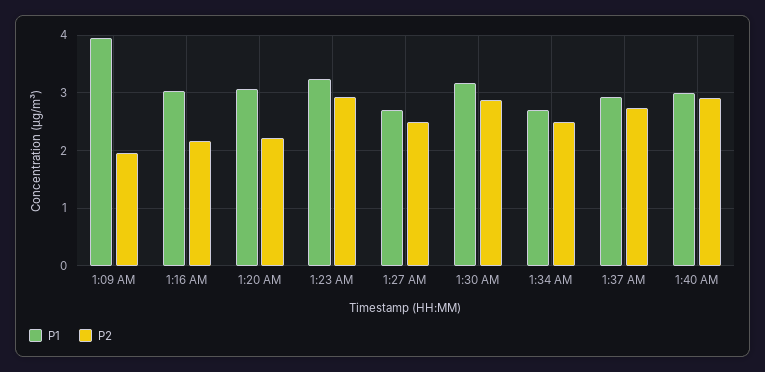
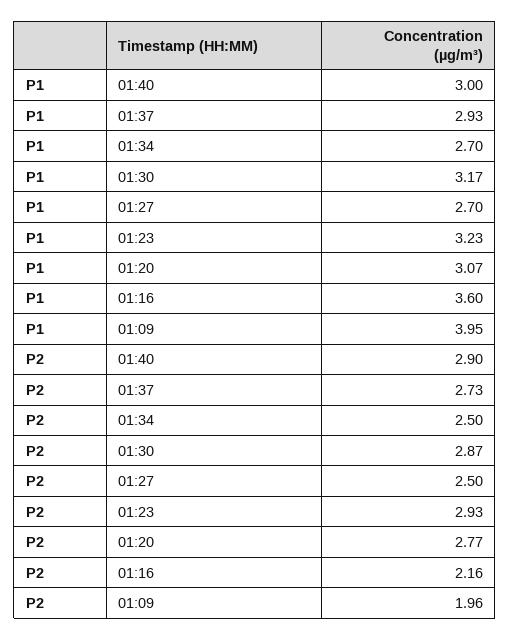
P1, 1:16 AM: 3 -> 3.6
P2, 1:20 AM: 2.2 -> 2.77

